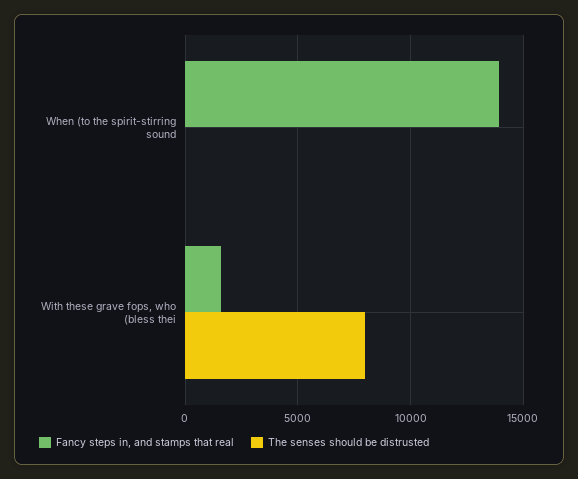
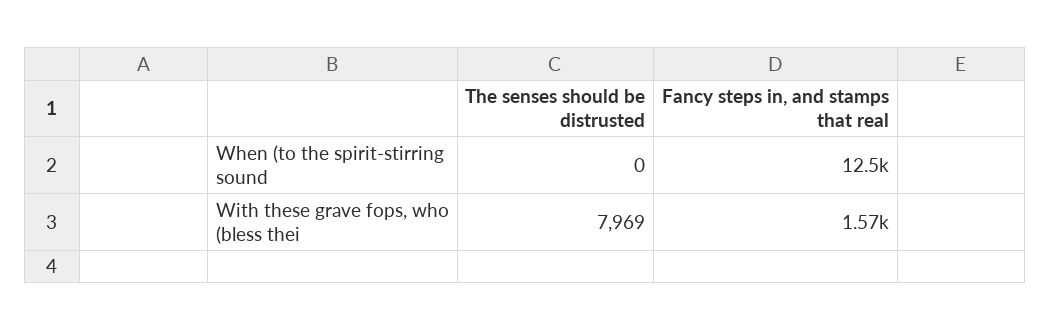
Fancy steps in, and stamps that real, When (to the spirit-stirring sound: 14000 -> 12500

